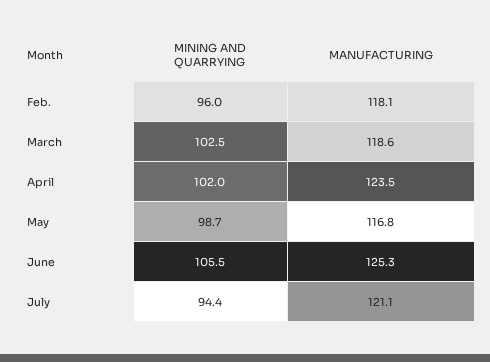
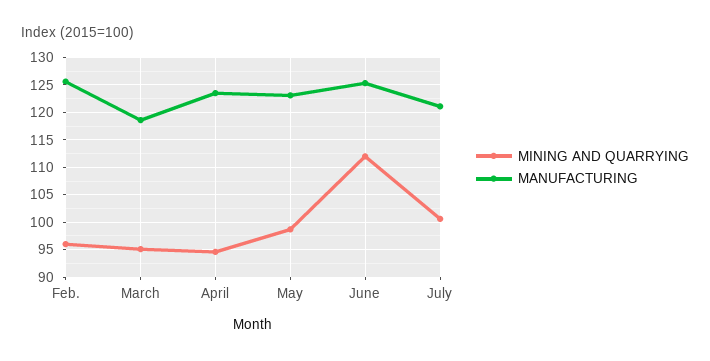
MANUFACTURING, Feb.: 118.1 -> 125
MINING AND QUARRYING, March: 102.5 -> 95
MINING AND QUARRYING, April: 102 -> 95
MANUFACTURING, May: 116.8 -> 122.5
MINING AND QUARRYING, June: 105.5 -> 112.5
MINING AND QUARRYING, July: 94.4 -> 100

